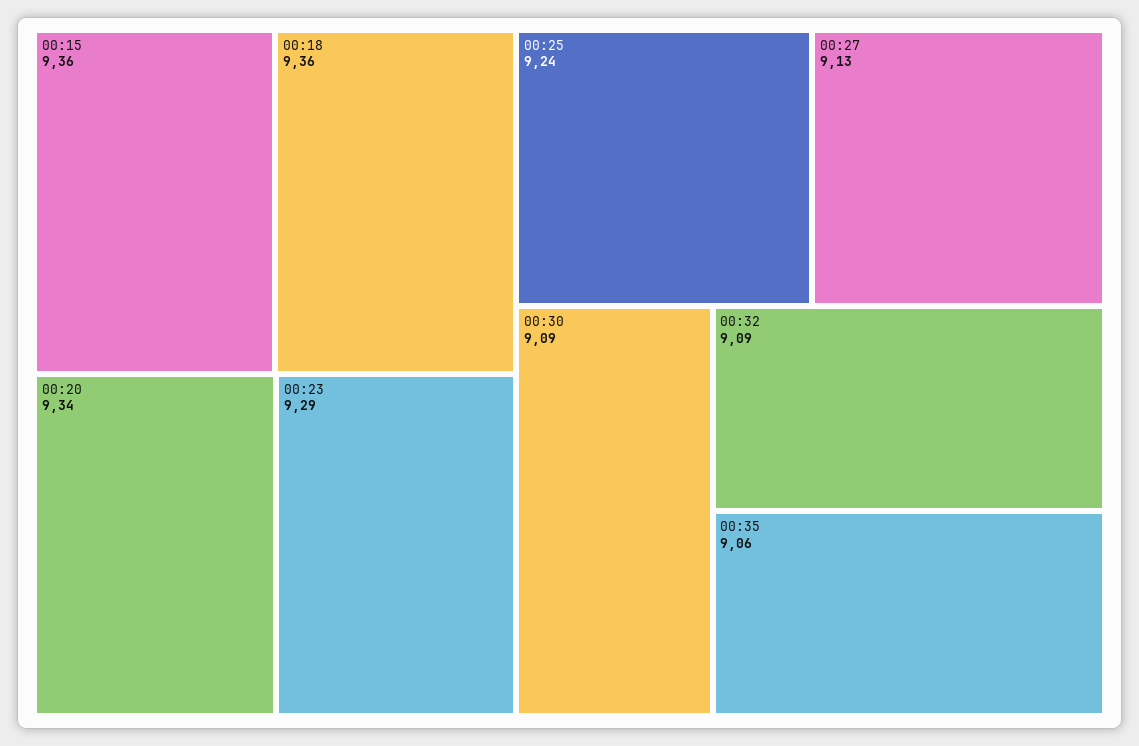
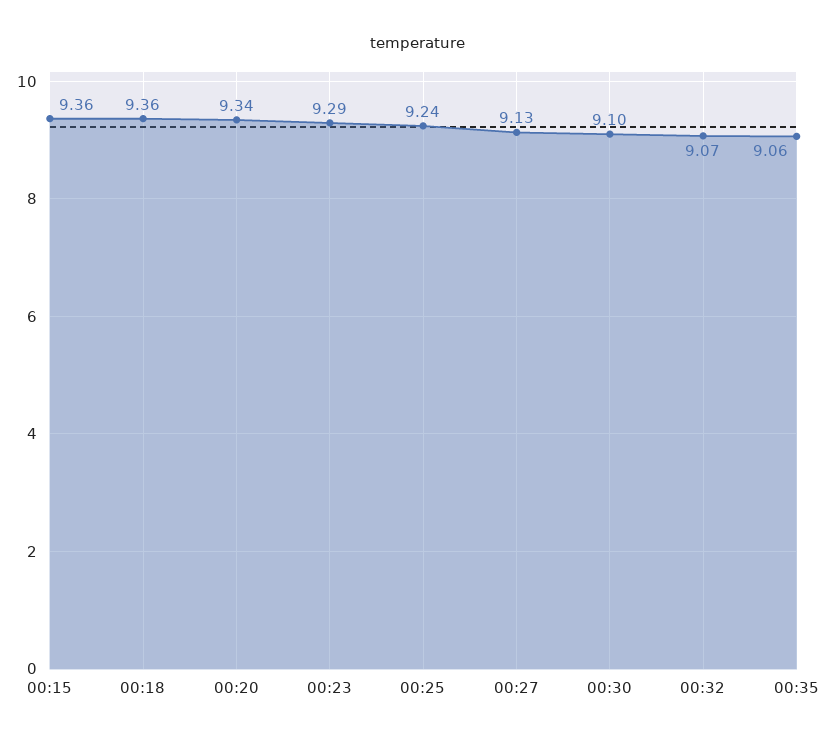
00:30: 9.09 -> 9.1
00:32: 9.09 -> 9.07

